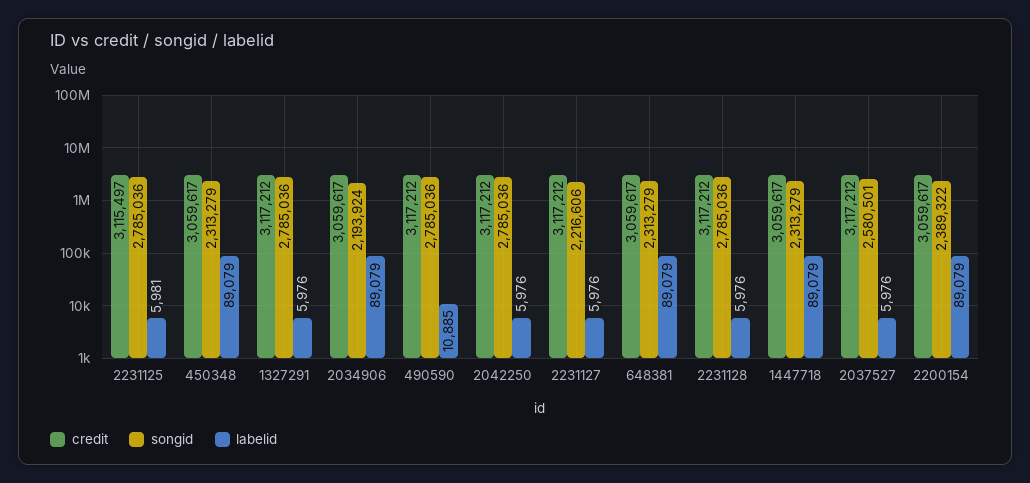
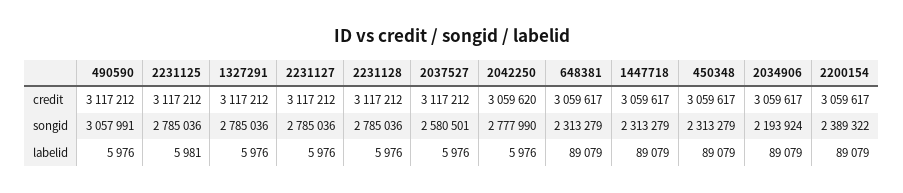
credit, 2231125: 3115497 -> 3117212
songid, 490590: 2785036 -> 3057991
labelid, 490590: 10885 -> 5976
credit, 2042250: 3117212 -> 3059620
songid, 2042250: 2785036 -> 2777990
songid, 2231127: 2216606 -> 2785036

